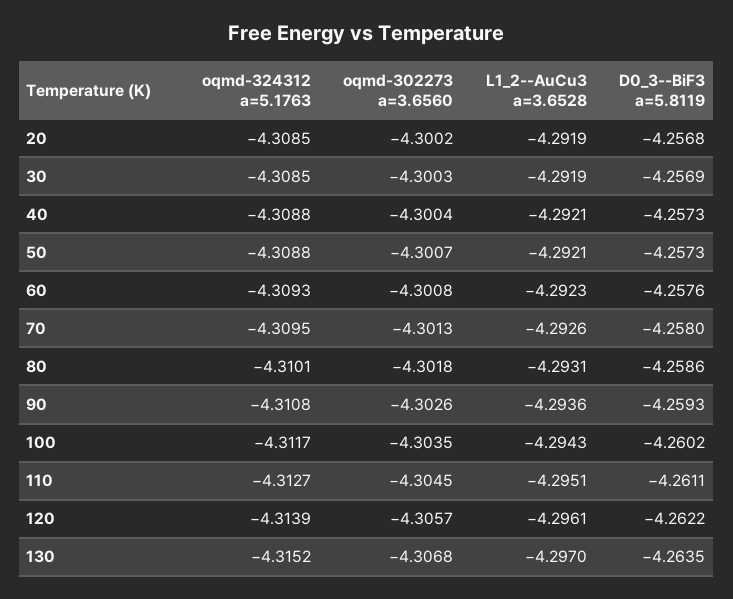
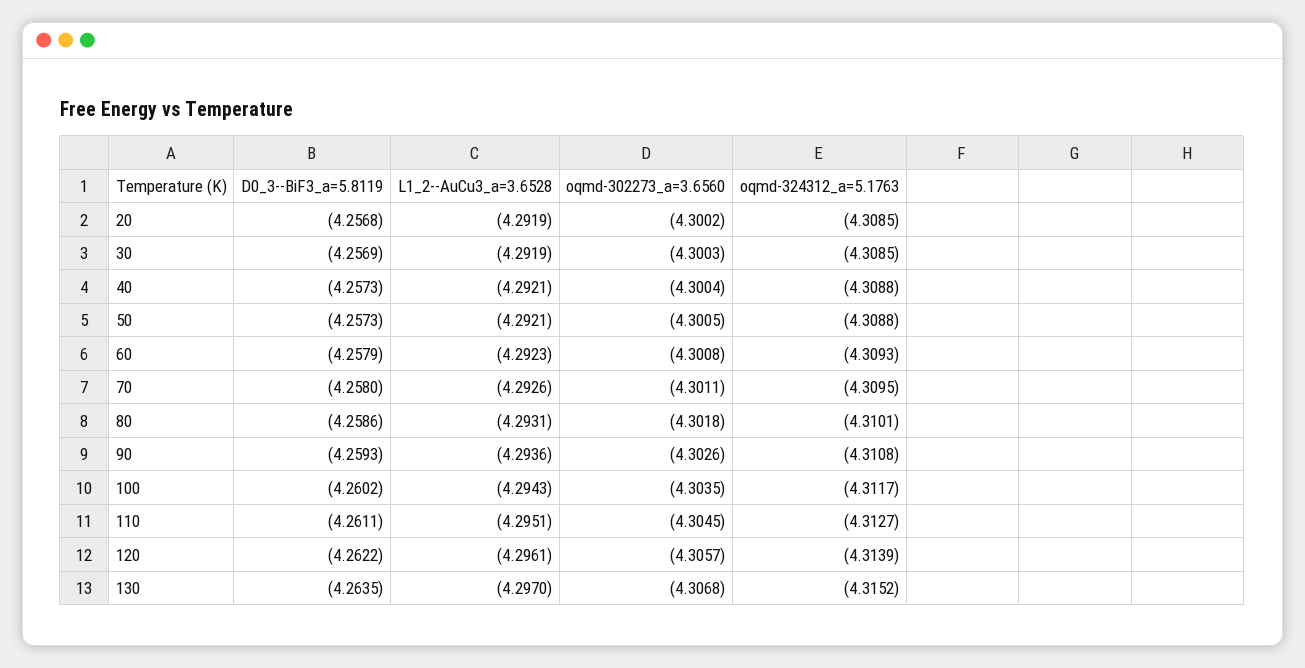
oqmd-302273 a=3.6560, 50: -4.3007 -> -4.3005
D0_3--BiF3 a=5.8119, 60: -4.2576 -> -4.2579
oqmd-302273 a=3.6560, 70: -4.3013 -> -4.3011

